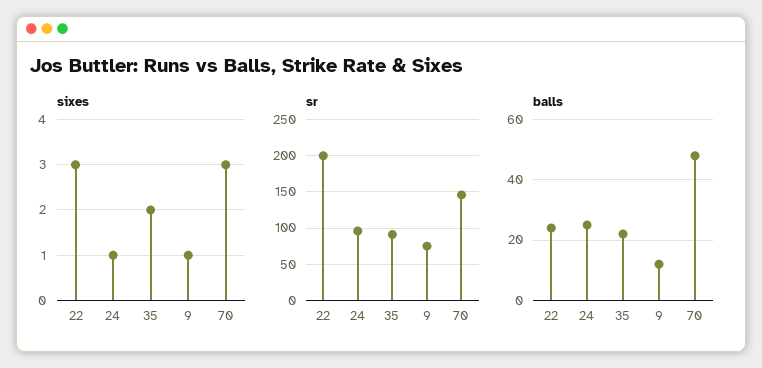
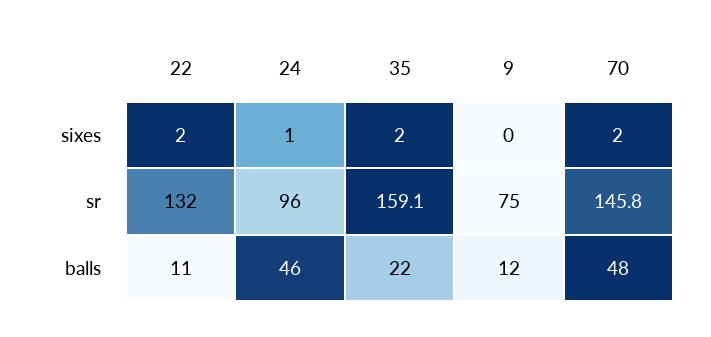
sixes, 22: 3 -> 2
sixes, 9: 1 -> 0
sixes, 70: 3 -> 2
sr, 22: 200 -> 132
sr, 35: 90 -> 159.1
balls, 22: 25 -> 11
balls, 24: 25 -> 46

